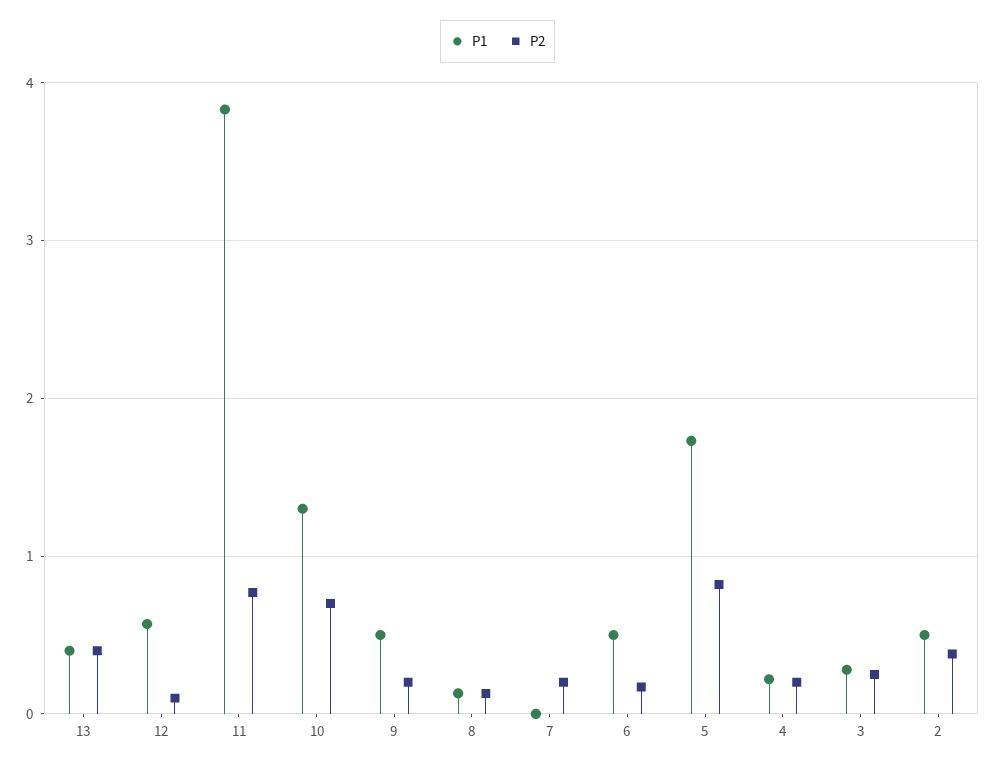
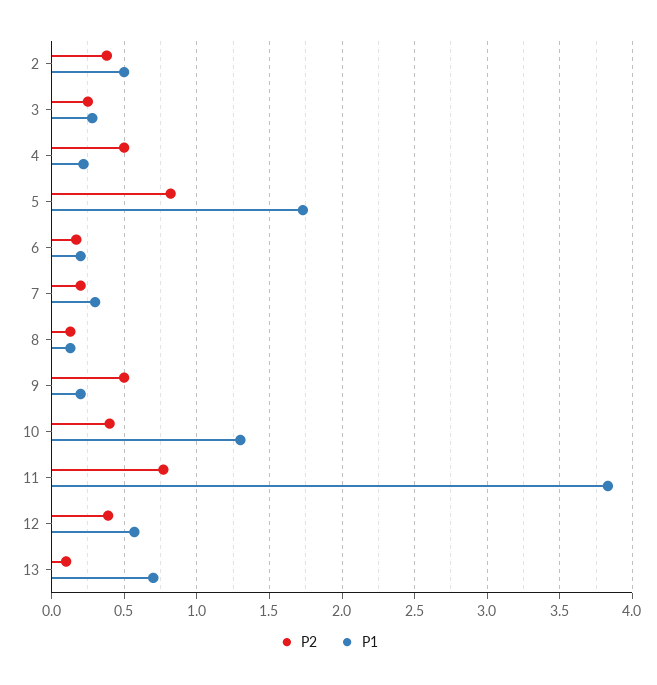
P1, 13: 0.4 -> 0.7
P2, 13: 0.4 -> 0.1
P2, 12: 0.1 -> 0.4
P2, 10: 0.7 -> 0.4
P1, 9: 0.5 -> 0.2
P2, 9: 0.2 -> 0.5
P1, 7: 0 -> 0.3
P1, 6: 0.5 -> 0.2
P2, 4: 0.2 -> 0.5

